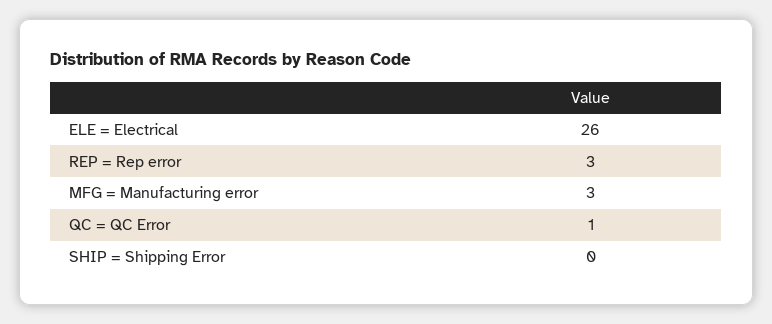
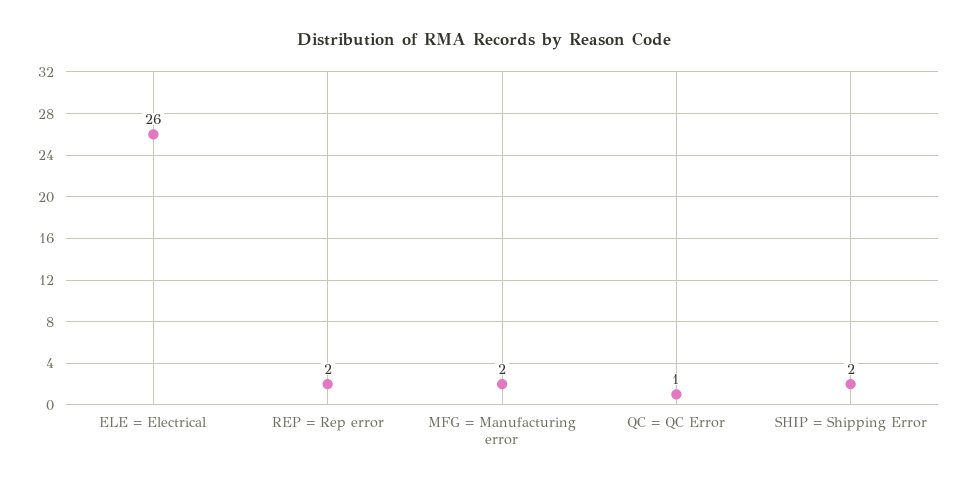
REP = Rep error: 3 -> 2
MFG = Manufacturing error: 3 -> 2
SHIP = Shipping Error: 0 -> 2

